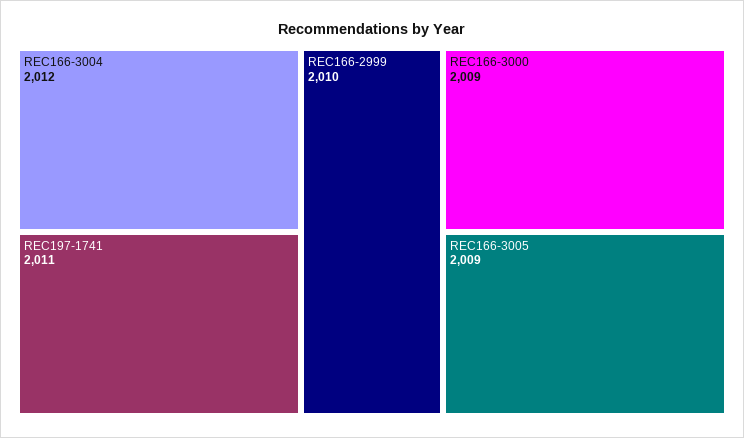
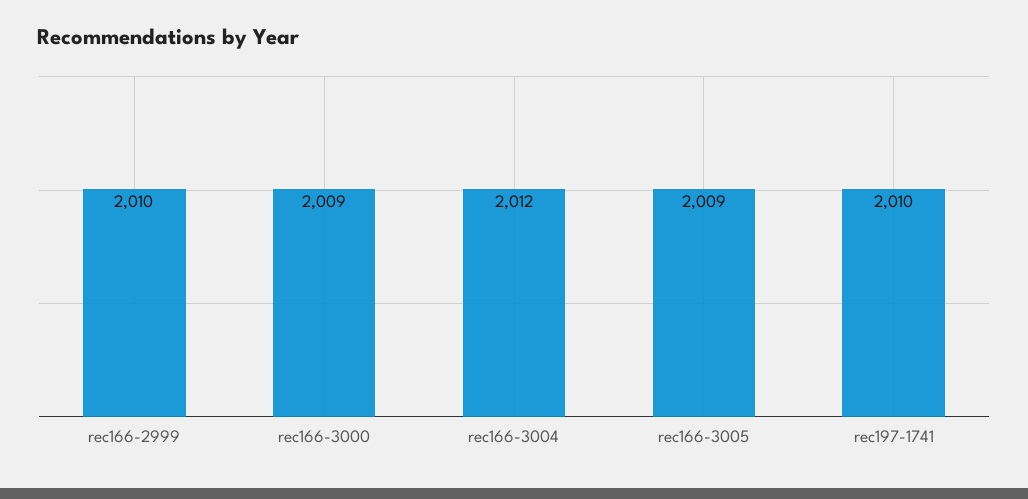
REC197-1741: 2011 -> 2010

